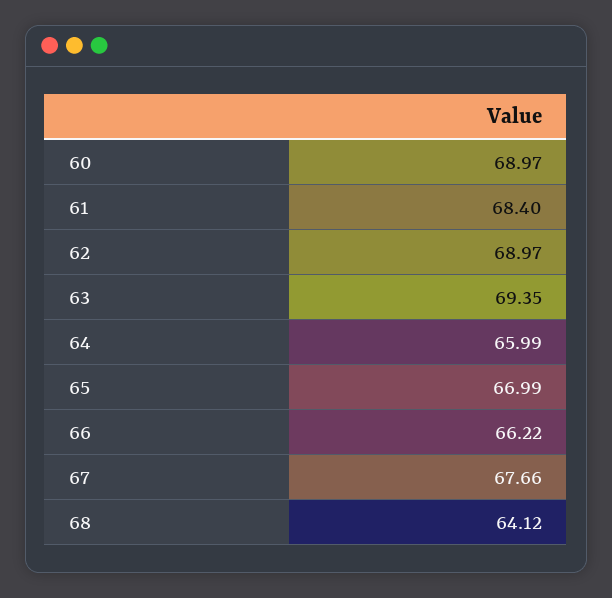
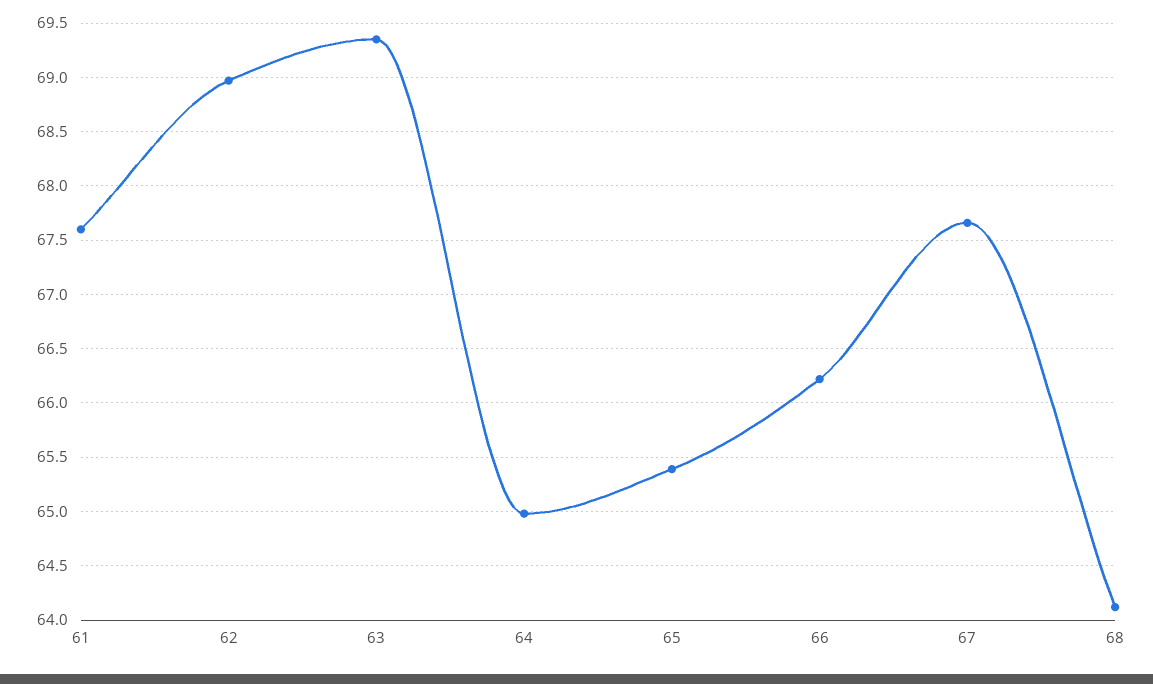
60: 68.97 -> none
61: 68.4 -> 67.6
64: 65.99 -> 65
65: 66.99 -> 65.4

